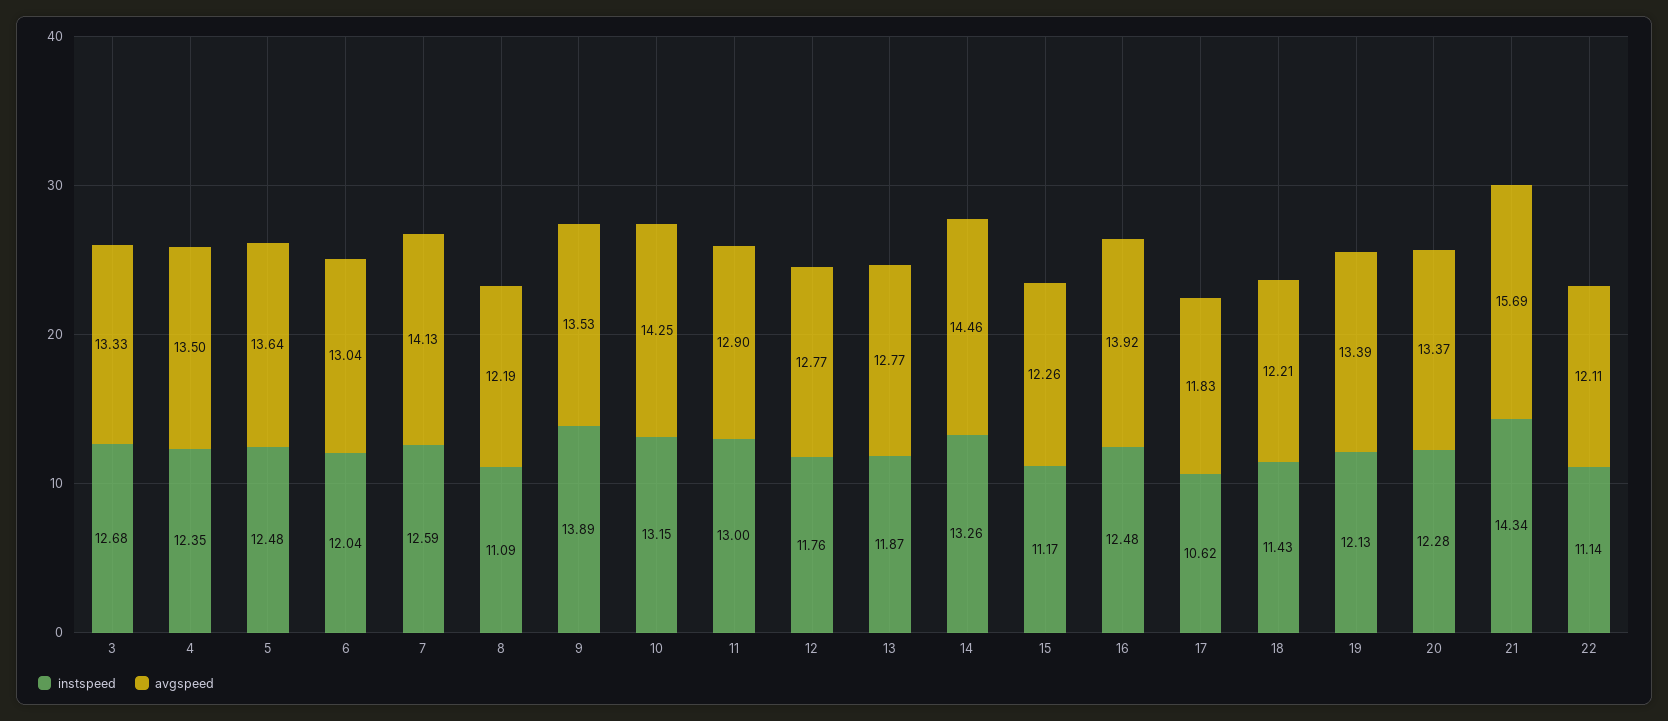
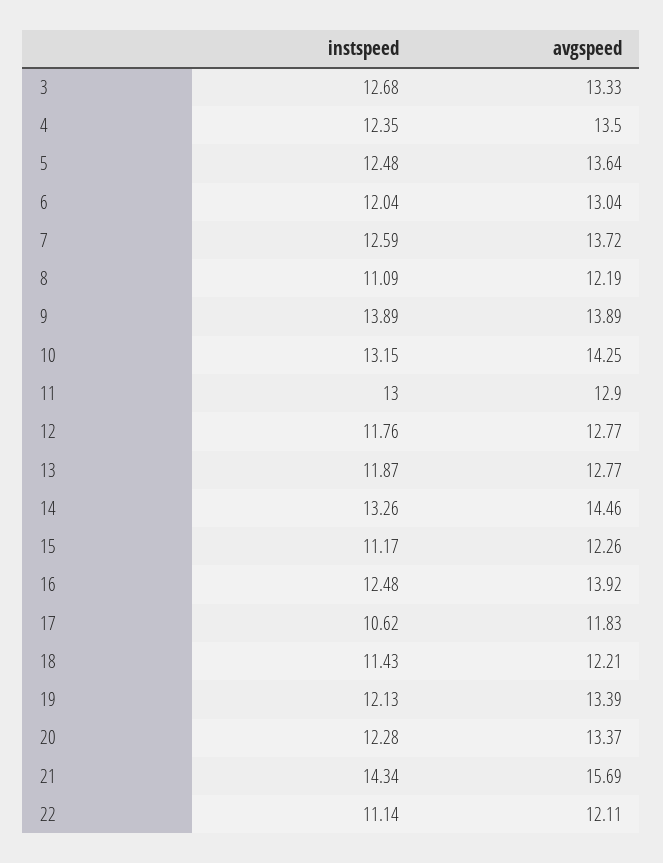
avgspeed, 7: 14.13 -> 13.72
avgspeed, 9: 13.53 -> 13.89

